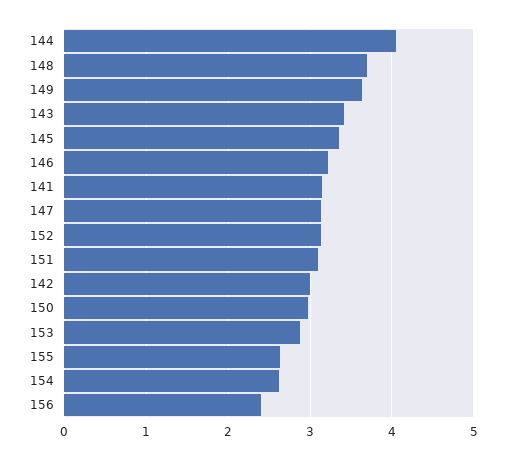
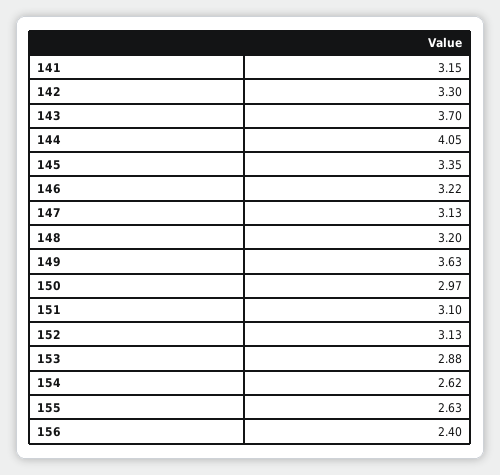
148: 3.7 -> 3.2
143: 3.4 -> 3.7
142: 3 -> 3.3

